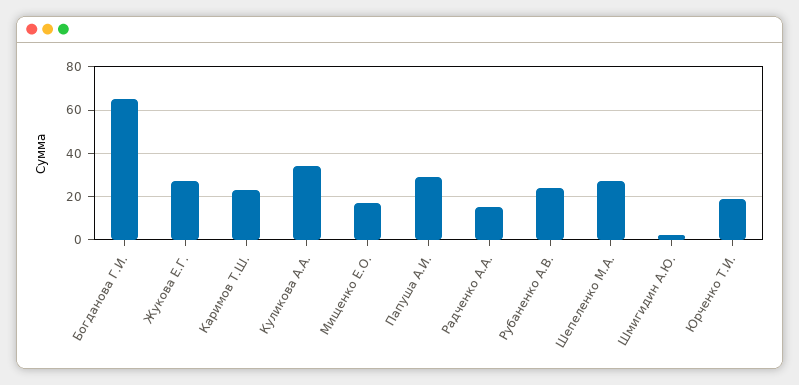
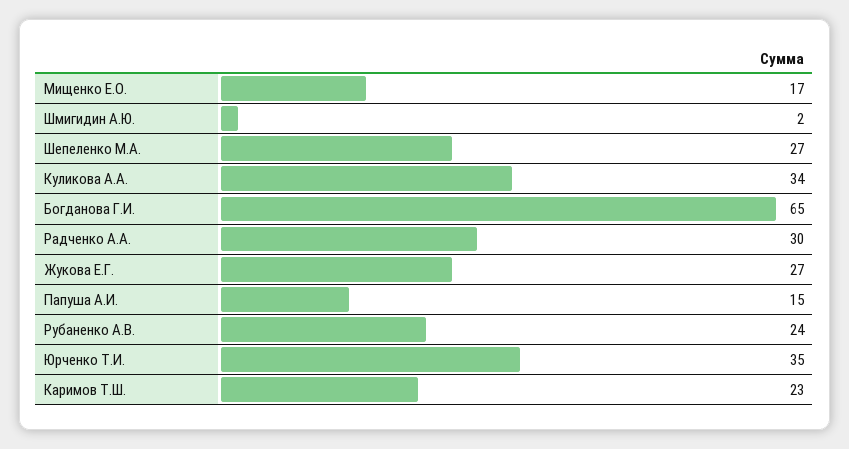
Папуша А.И.: 30 -> 15
Радченко А.А.: 15 -> 30
Юрченко Т.И.: 20 -> 35

